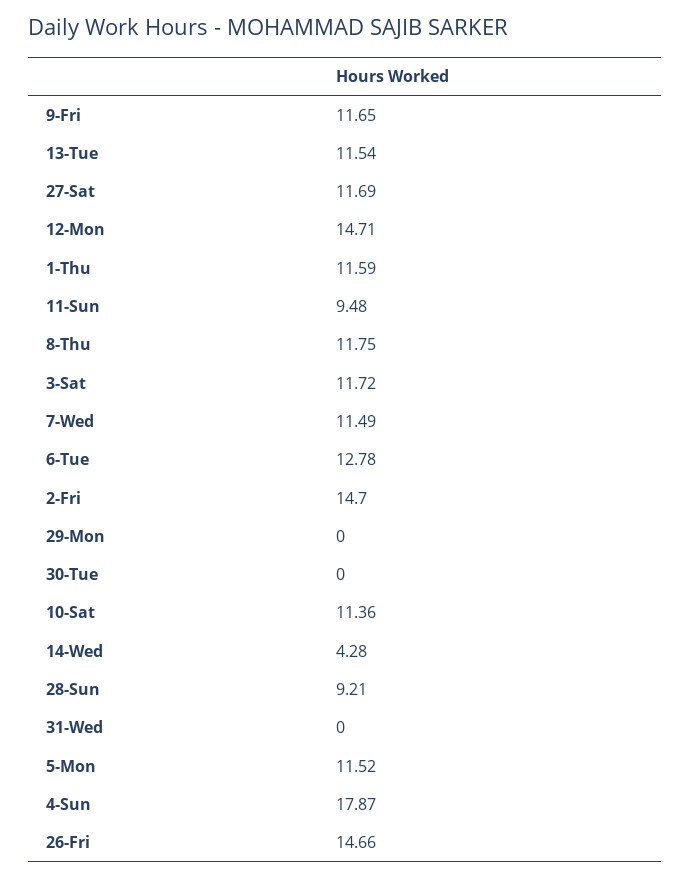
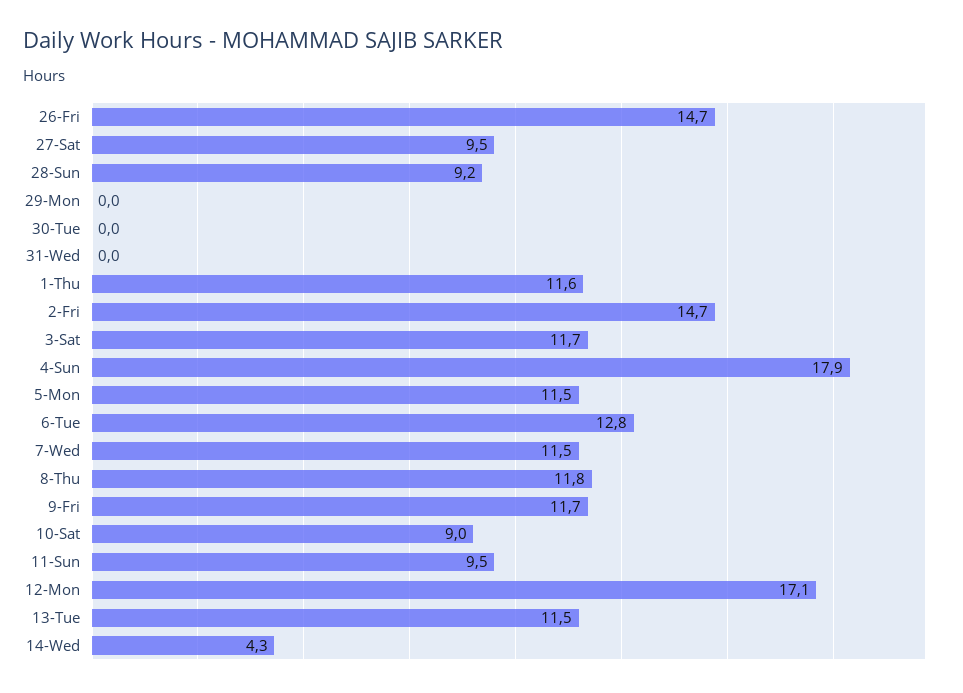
27-Sat: 11.69 -> 9.5
12-Mon: 14.71 -> 17.1
10-Sat: 11.36 -> 9

